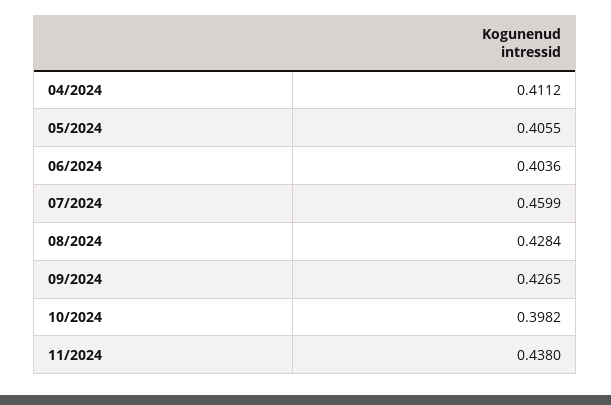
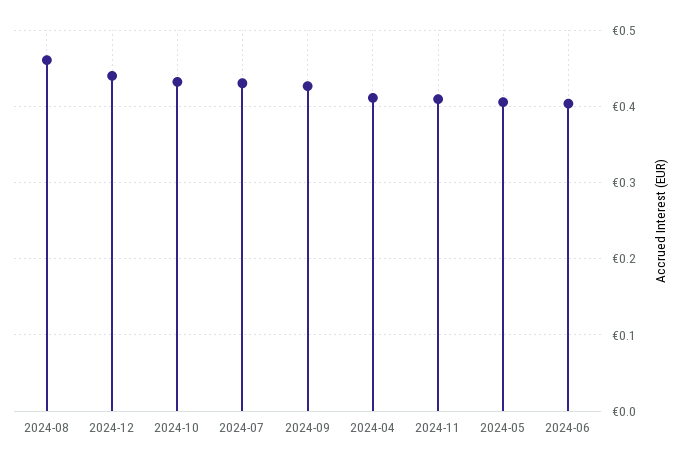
07/2024: 0.4599 -> 0.43
08/2024: 0.4284 -> 0.46
10/2024: 0.3982 -> 0.43
11/2024: 0.438 -> 0.41
2024-12: none -> 0.44

